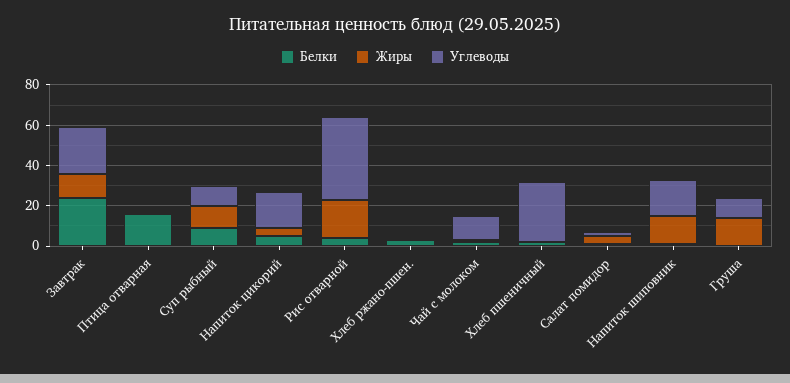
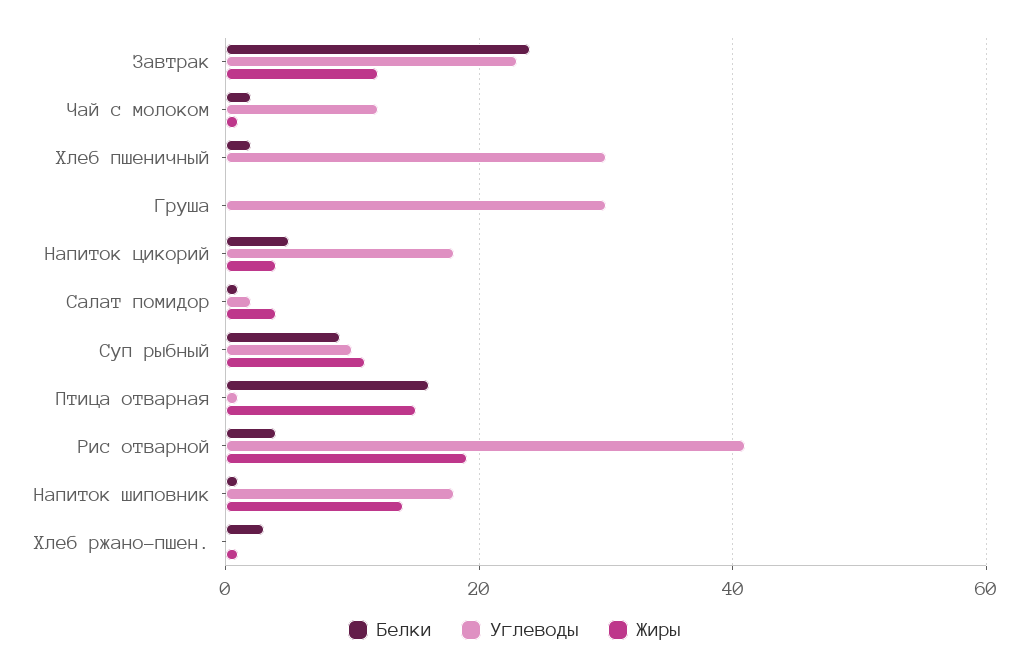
Жиры, Птица отварная: 0 -> 15
Жиры, Груша: 15 -> 0
Углеводы, Груша: 10 -> 30

